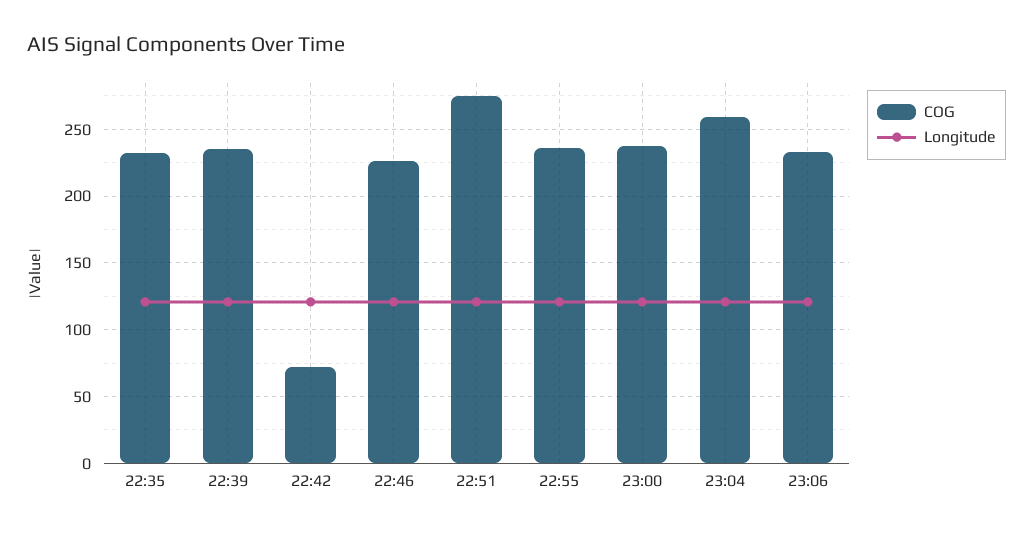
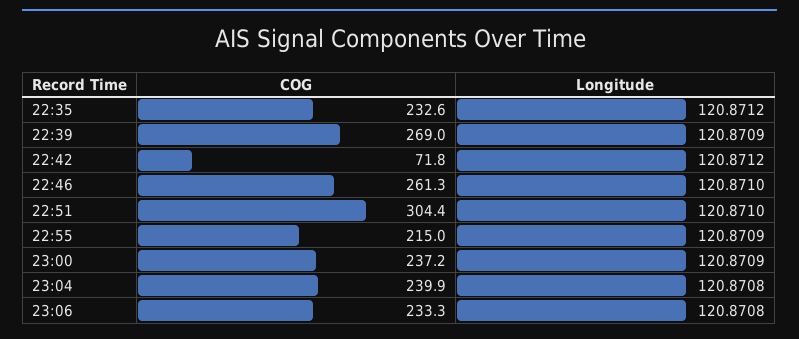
COG, 22:39: 235 -> 269
COG, 22:46: 225 -> 261.3
COG, 22:51: 275 -> 304.4
COG, 22:55: 235 -> 215
COG, 23:04: 260 -> 239.9

